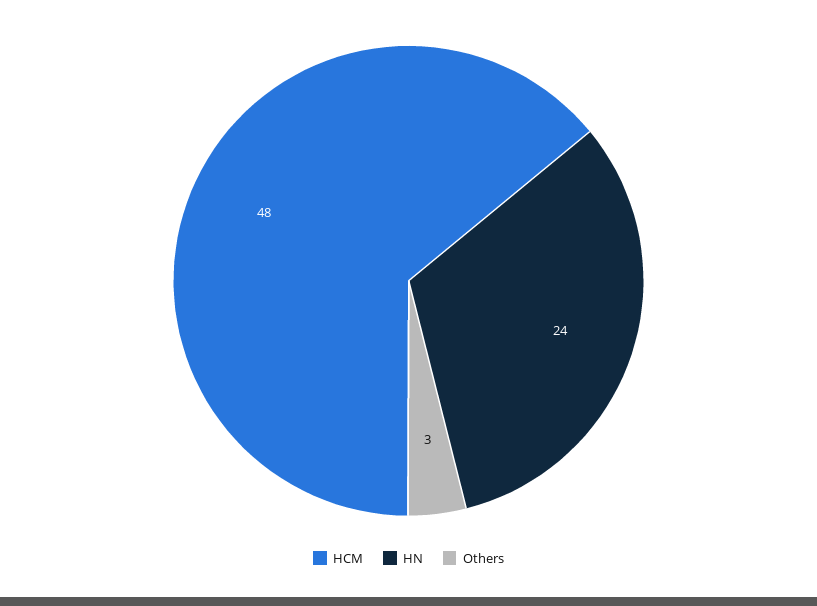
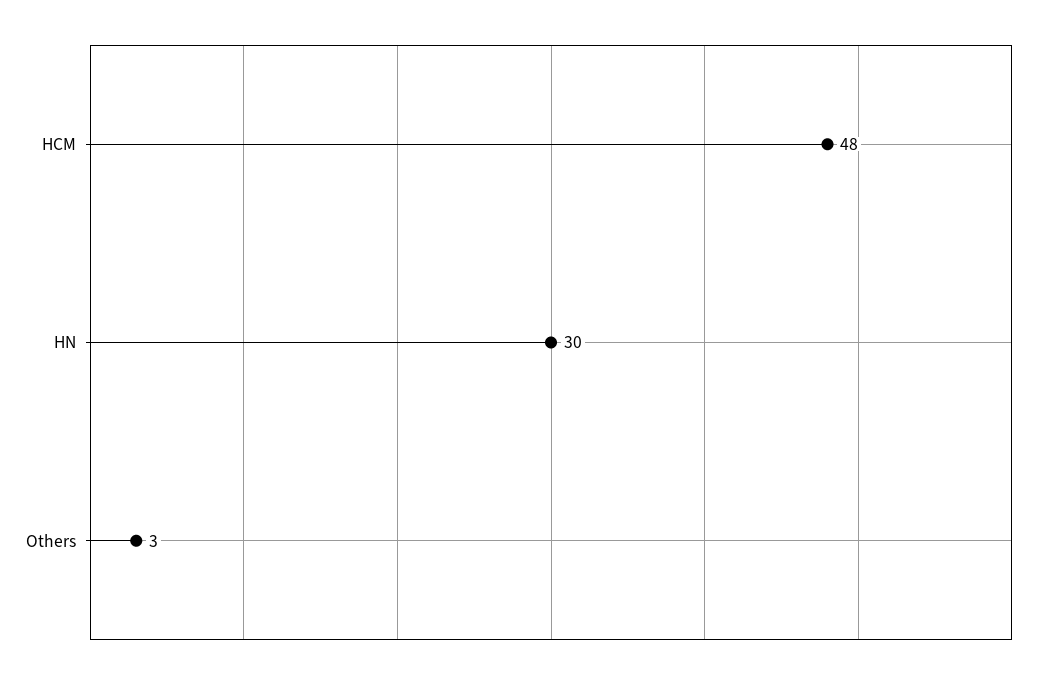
HN: 24 -> 30

